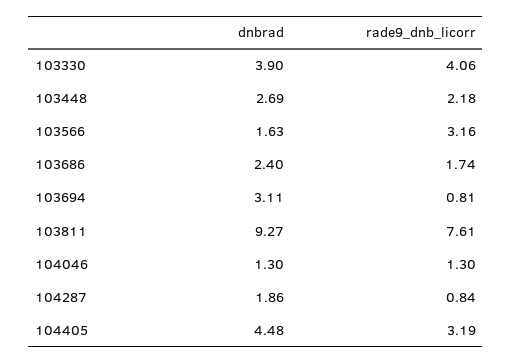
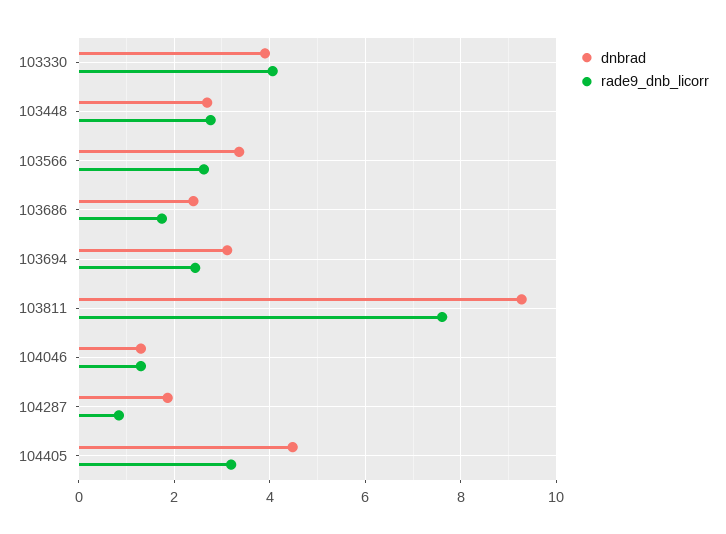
rade9_dnb_licorr, 103448: 2.18 -> 2.8
dnbrad, 103566: 1.63 -> 3.4
rade9_dnb_licorr, 103566: 3.16 -> 2.6
rade9_dnb_licorr, 103694: 0.81 -> 2.4

